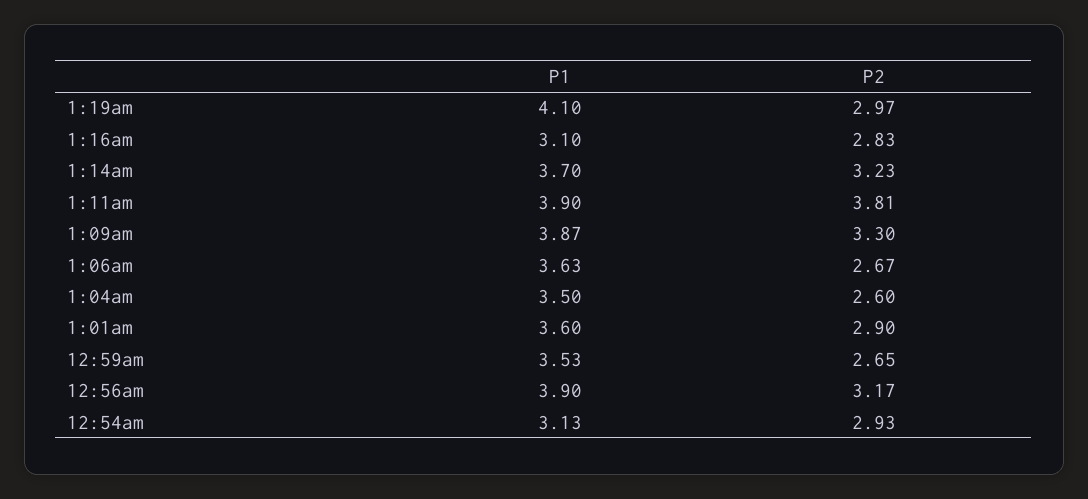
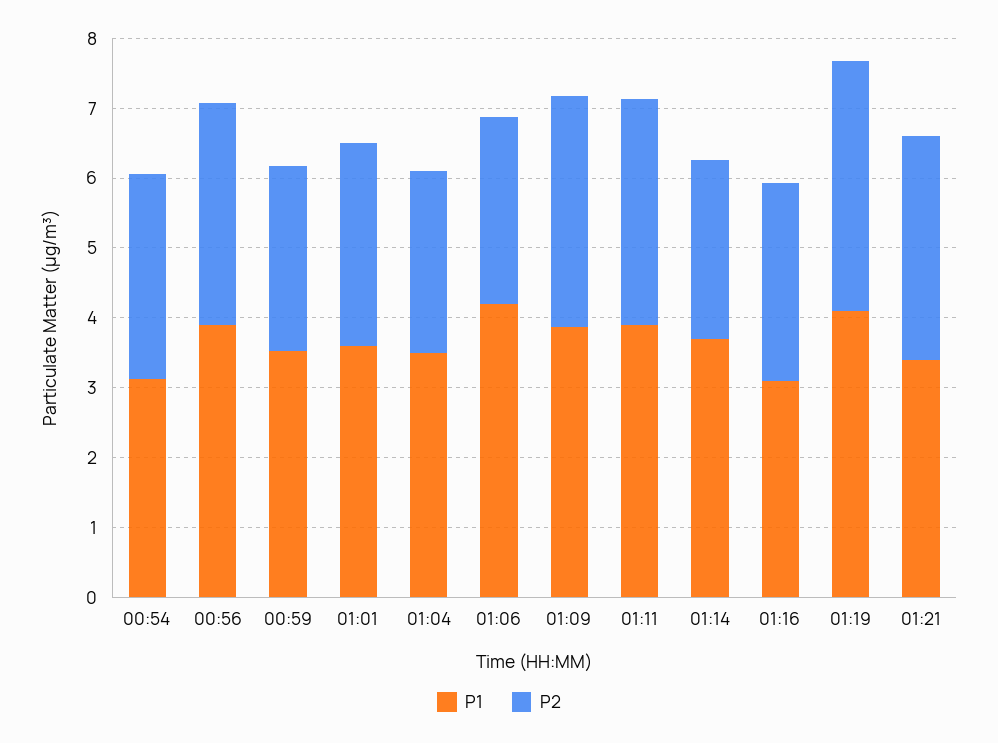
P2, 1:19am: 2.97 -> 3.6
P2, 1:14am: 3.23 -> 2.6
P2, 1:11am: 3.81 -> 3.2
P1, 1:06am: 3.63 -> 4.2
P1, 01:21: none -> 3.4
P2, 01:21: none -> 3.2

